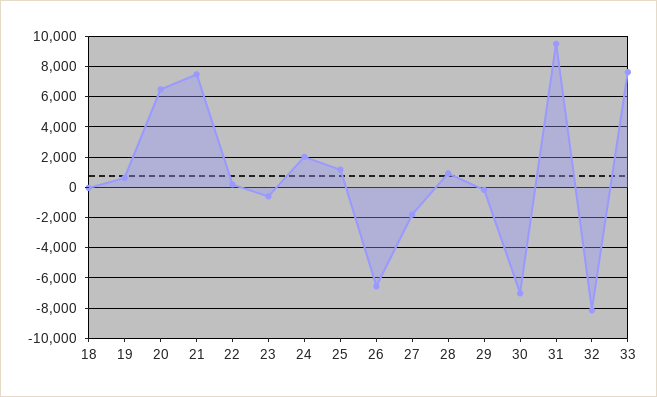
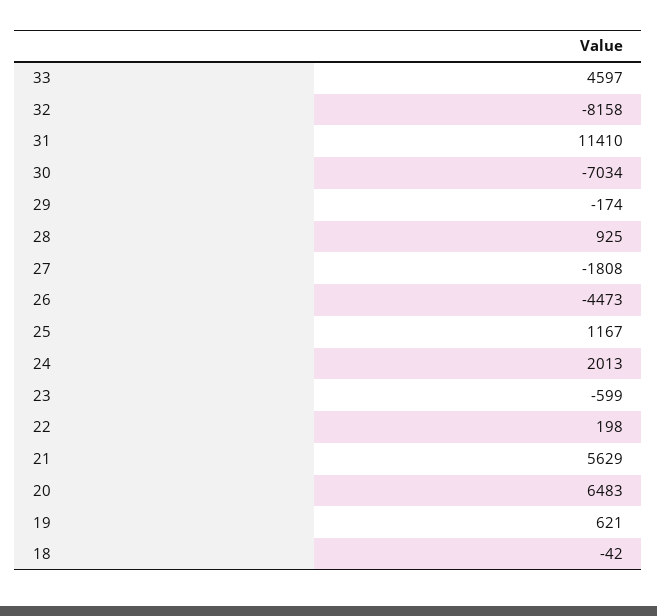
21: 7500 -> 5629
26: -6500 -> -4473
31: 9500 -> 11410
33: 7500 -> 4597

